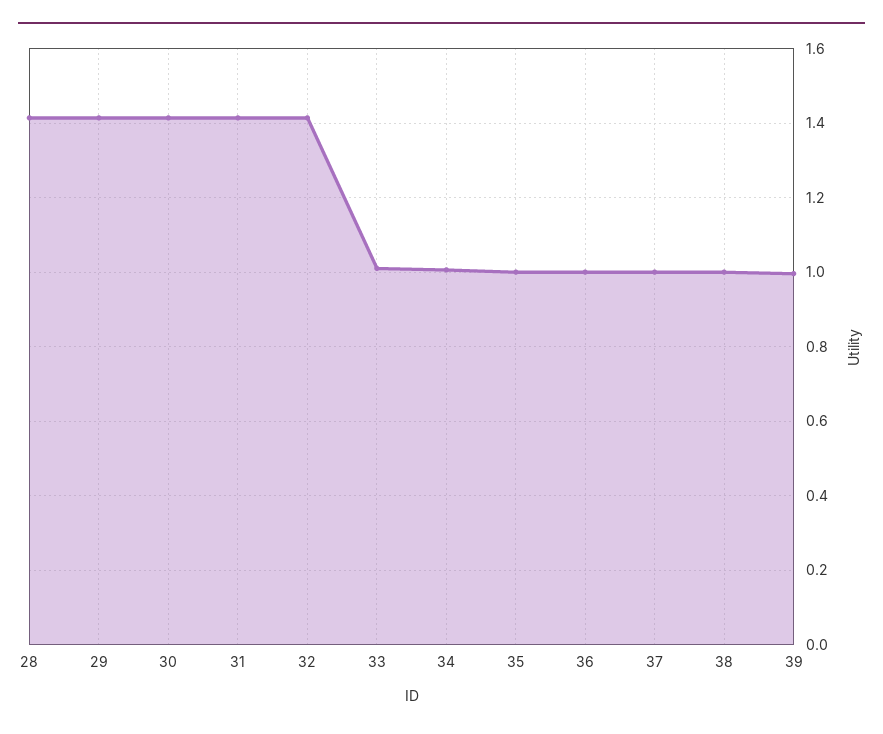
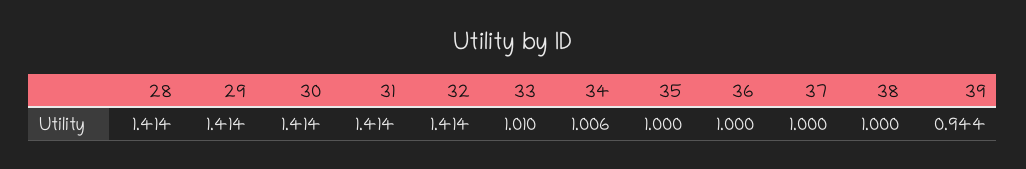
39: 1 -> 0.944

